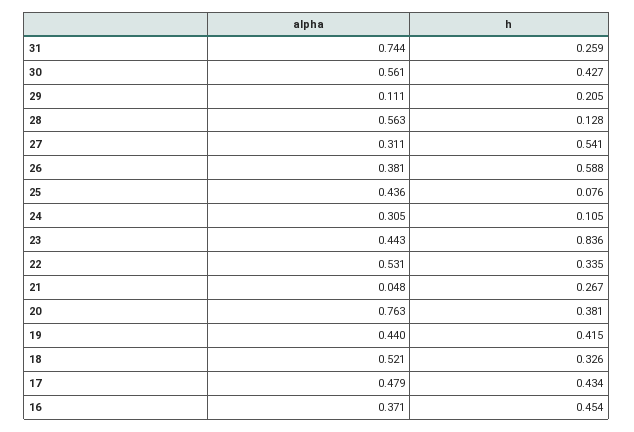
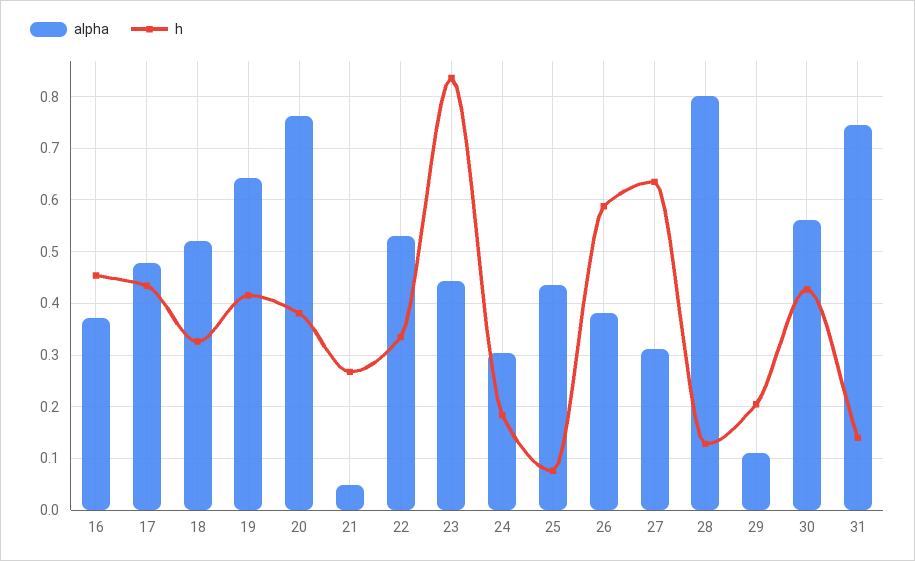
h, 31: 0.259 -> 0.14
alpha, 28: 0.563 -> 0.8
h, 27: 0.541 -> 0.64
h, 24: 0.105 -> 0.18
alpha, 19: 0.44 -> 0.64

